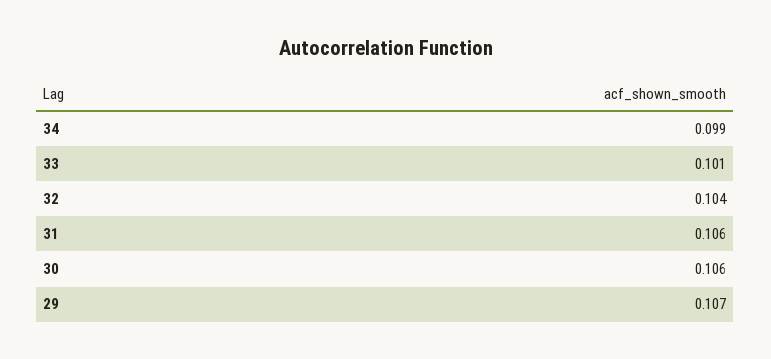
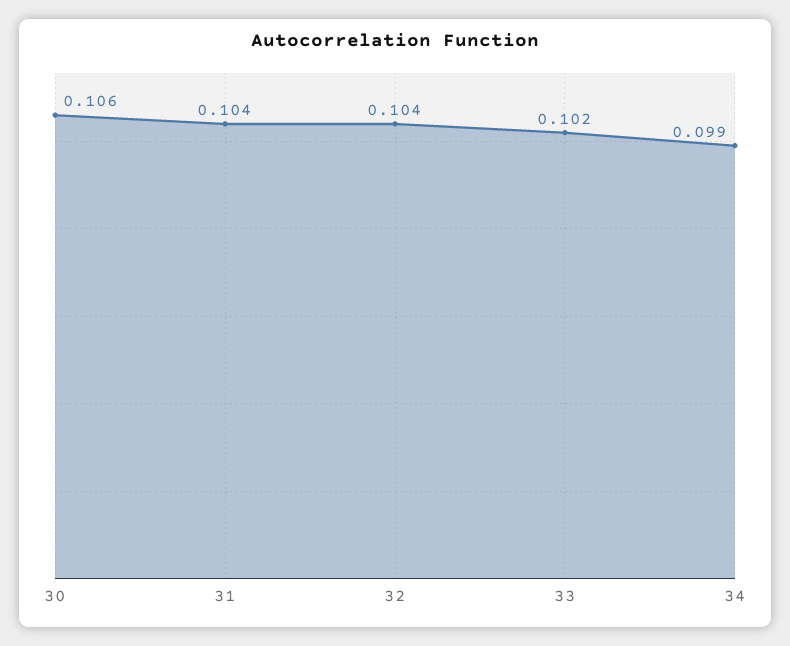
33: 0.101 -> 0.102
31: 0.106 -> 0.104
29: 0.107 -> none

